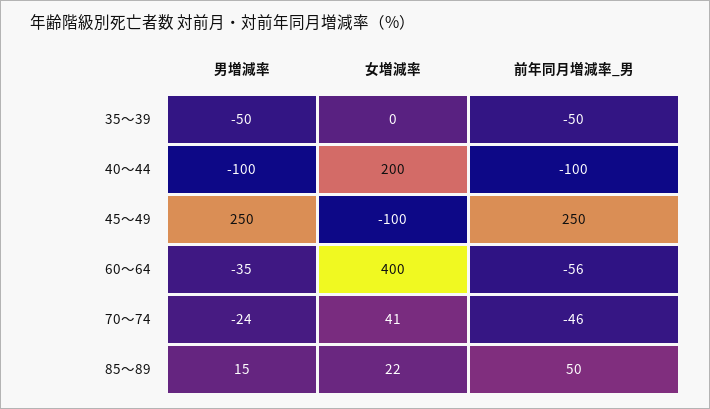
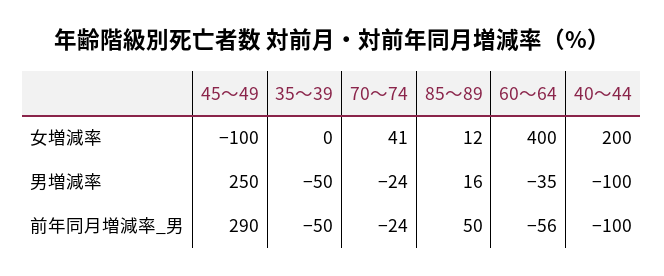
前年同月増減率_男, 45～49: 250 -> 290
前年同月増減率_男, 70～74: -46 -> -24
男増減率, 85～89: 15 -> 16
女増減率, 85～89: 22 -> 12

